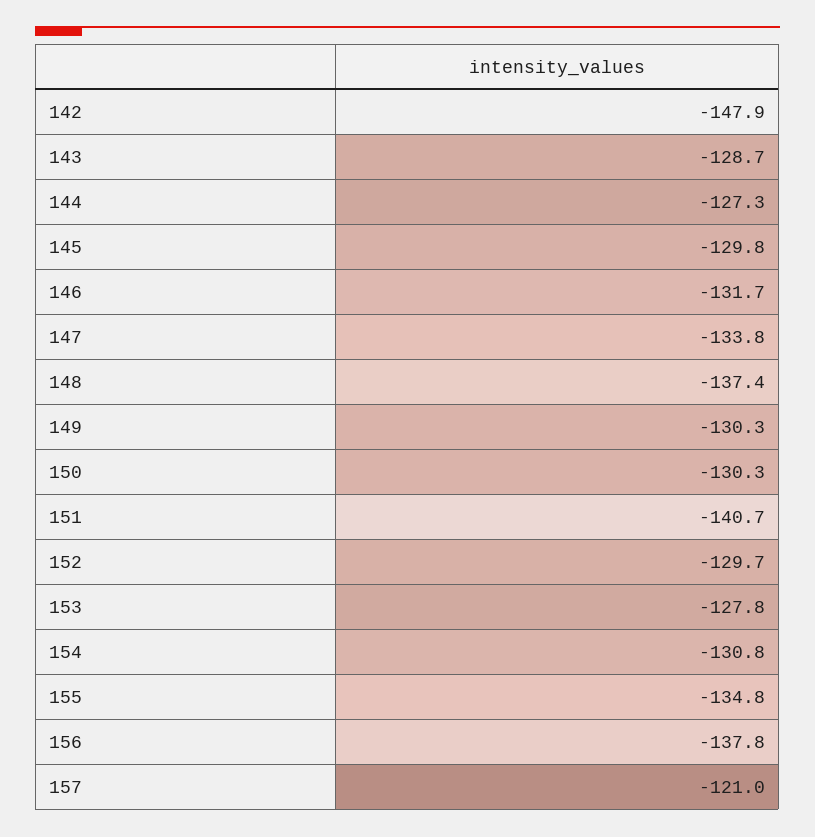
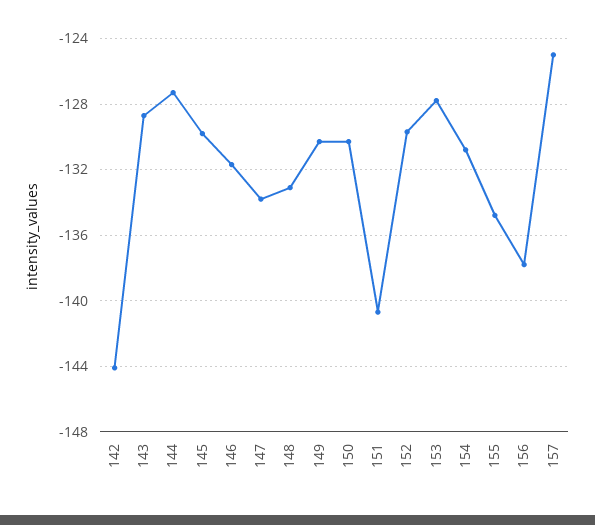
142: -147.9 -> -144
148: -137.4 -> -133
157: -121 -> -125

